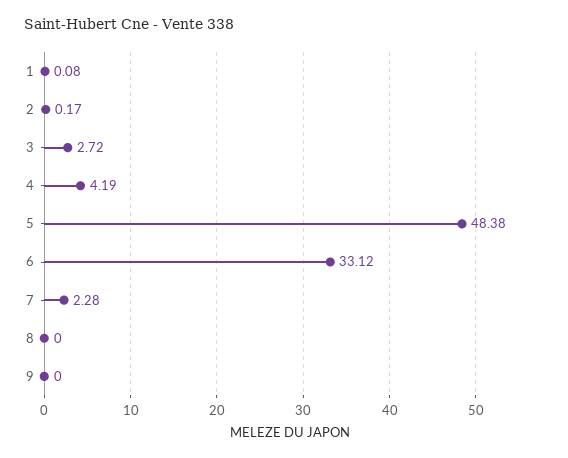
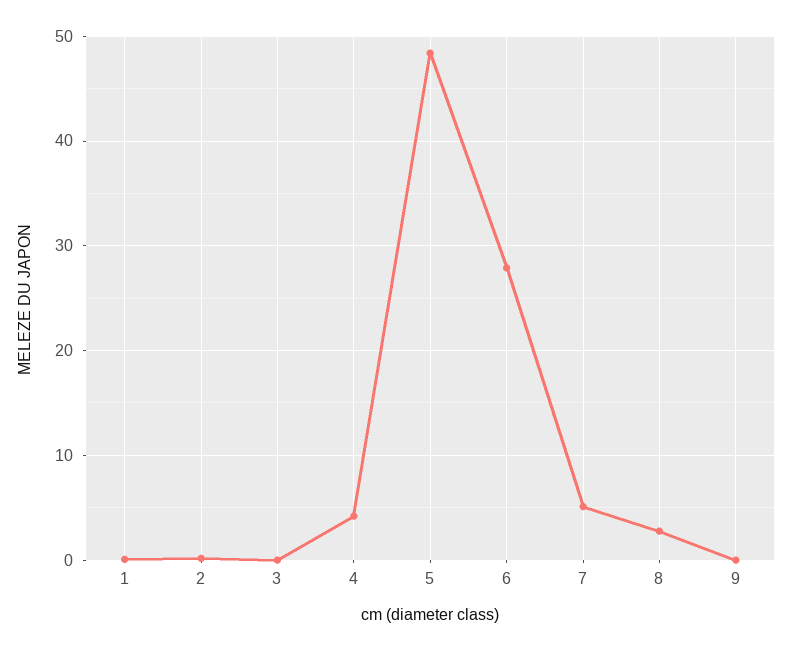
3: 2.72 -> 0
6: 33.12 -> 28
7: 2.28 -> 5
8: 0 -> 3

